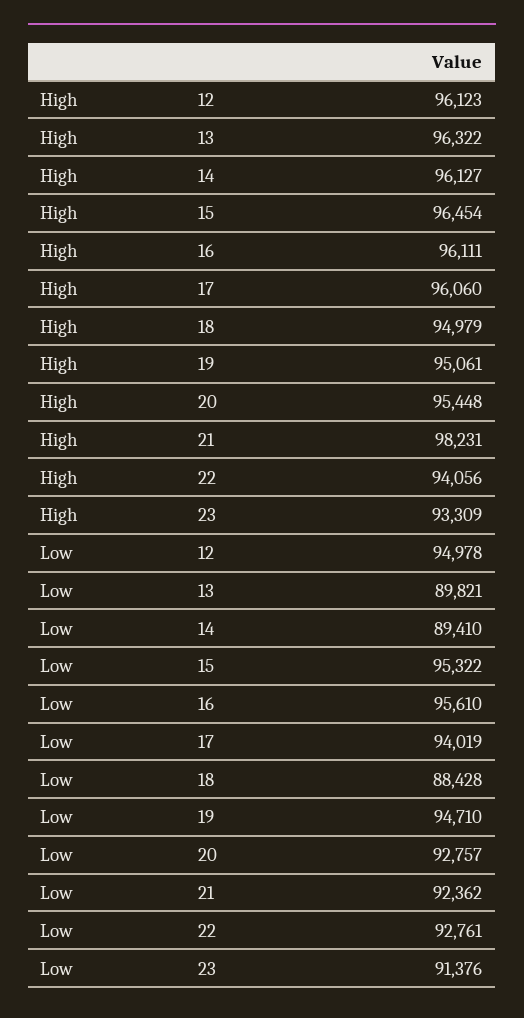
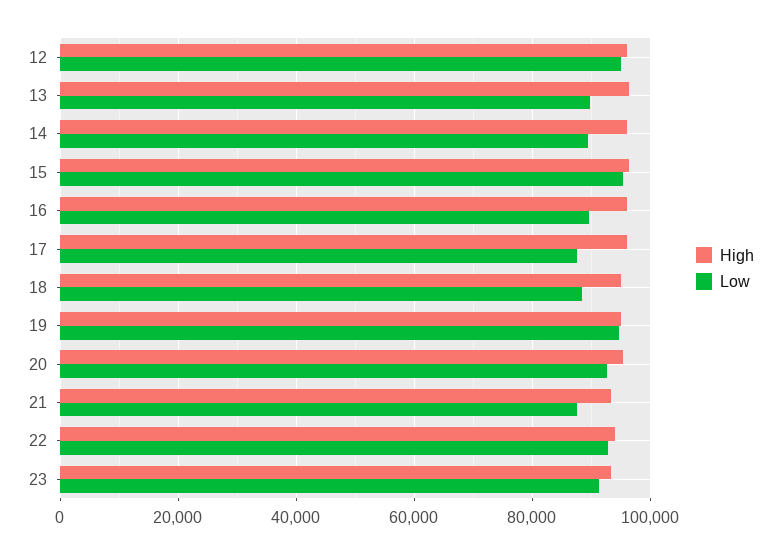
High, 21: 98231 -> 94000
Low, 16: 95610 -> 90000
Low, 17: 94019 -> 88000
Low, 21: 92362 -> 88000

